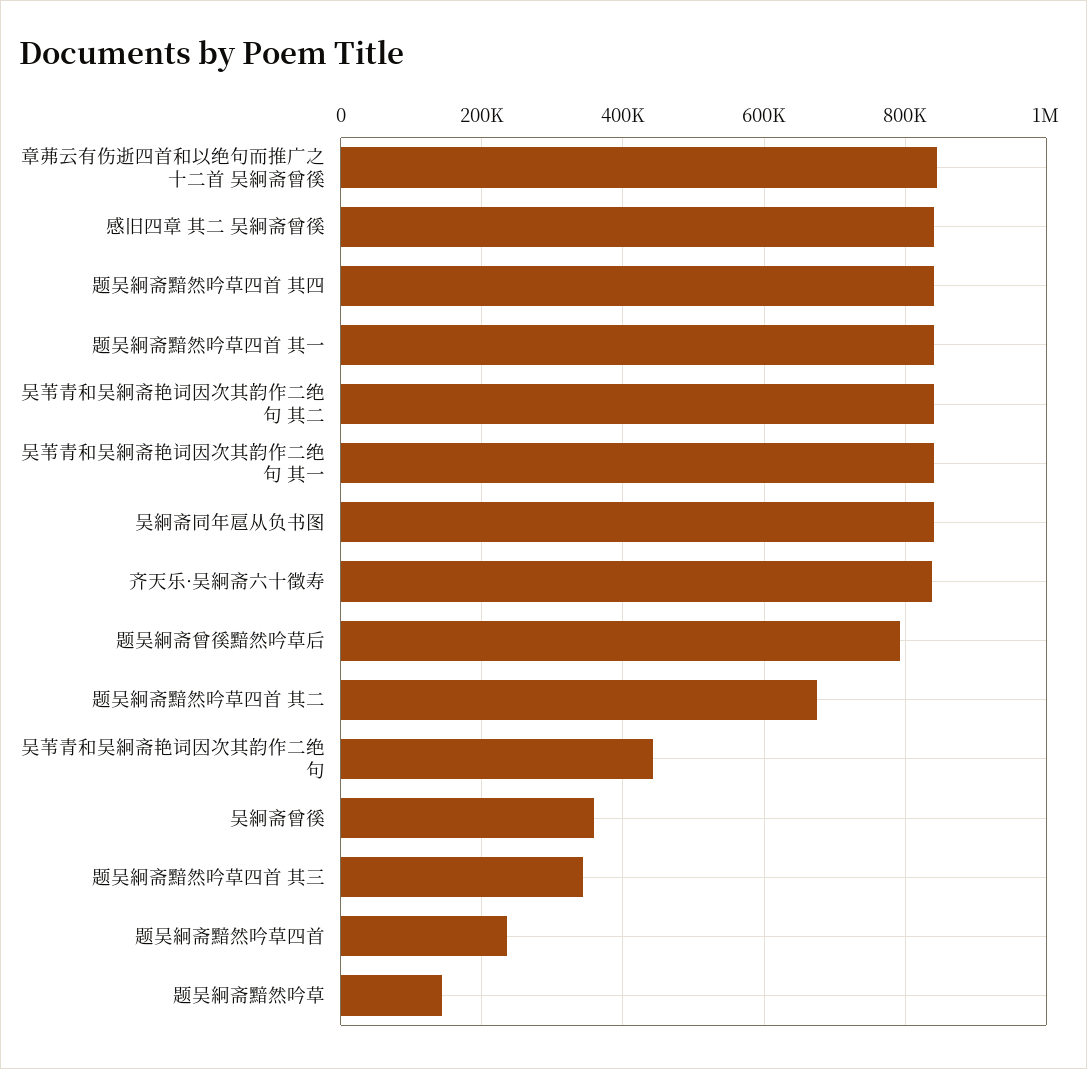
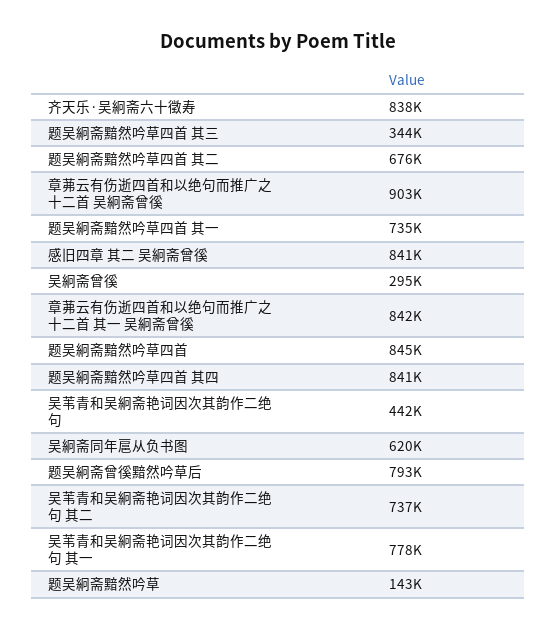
章茀云有伤逝四首和以绝句而推广之十二首 吴絅斋曾徯: 840000 -> 903000
题吴絅斋黯然吟草四首 其一: 840000 -> 735000
吴苇青和吴絅斋艳词因次其韵作二绝句 其二: 840000 -> 737000
吴苇青和吴絅斋艳词因次其韵作二绝句 其一: 840000 -> 778000
吴絅斋同年扈从负书图: 840000 -> 620000
吴絅斋曾徯: 360000 -> 295000
题吴絅斋黯然吟草四首: 240000 -> 845000
章茀云有伤逝四首和以绝句而推广之十二首 其一 吴絅斋曾徯: none -> 842000

